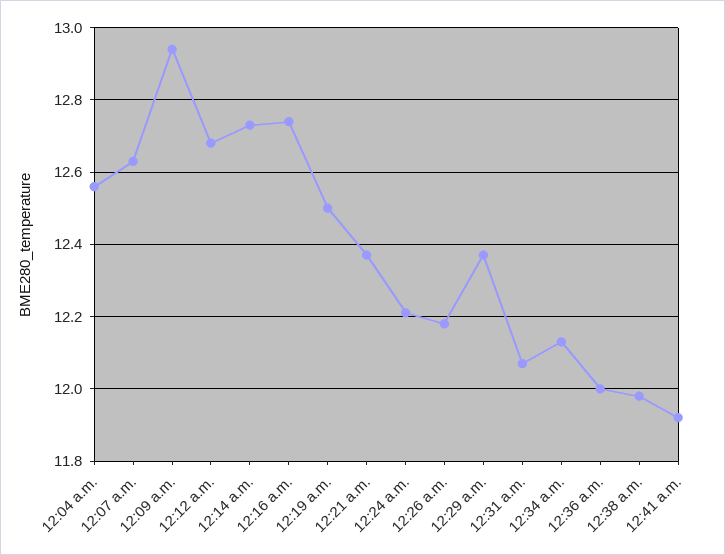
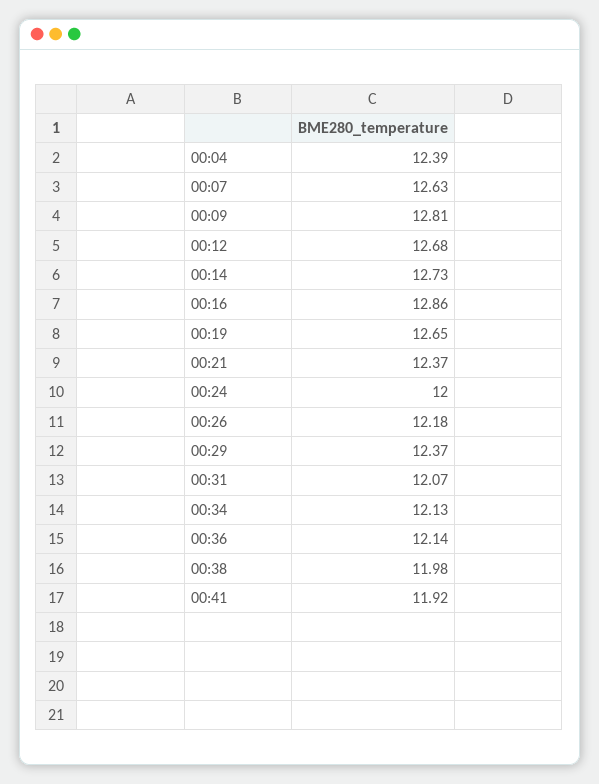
12:04 a.m.: 12.55 -> 12.39
12:09 a.m.: 12.95 -> 12.81
12:16 a.m.: 12.75 -> 12.86
12:19 a.m.: 12.5 -> 12.65
12:24 a.m.: 12.2 -> 12
12:36 a.m.: 12 -> 12.14

